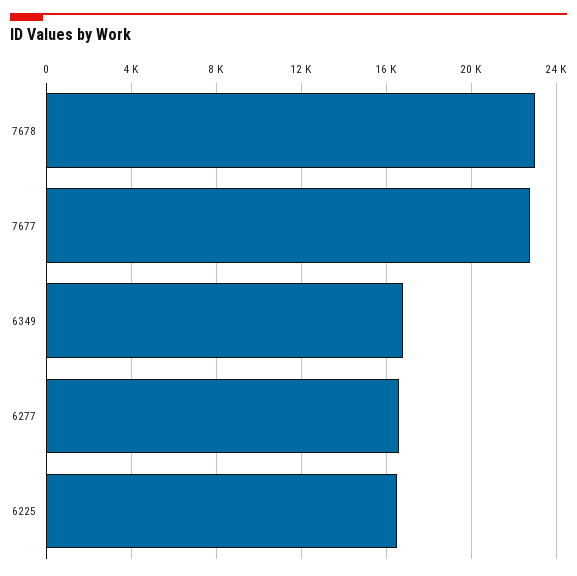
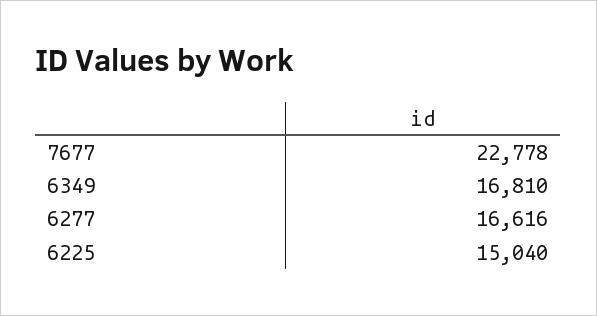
7678: 23000 -> none
6225: 16500 -> 15040

